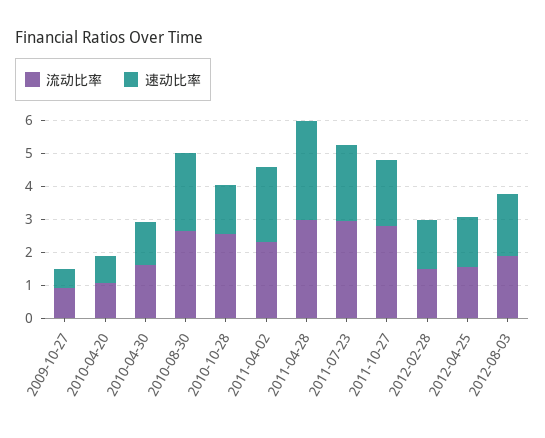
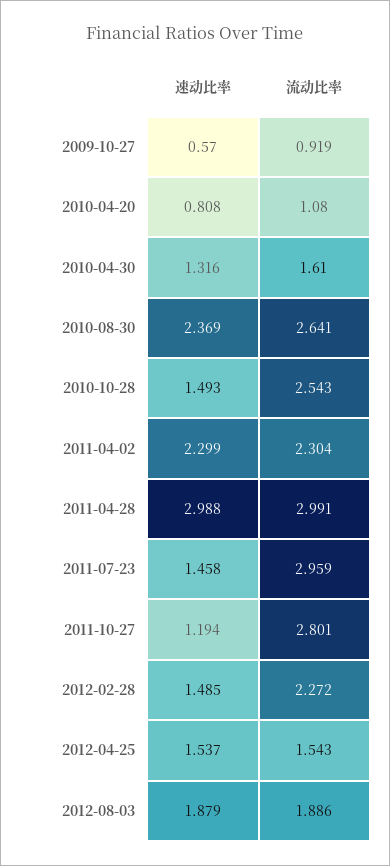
速动比率, 2011-07-23: 2.25 -> 1.458
速动比率, 2011-10-27: 2 -> 1.194
流动比率, 2012-02-28: 1.5 -> 2.272

